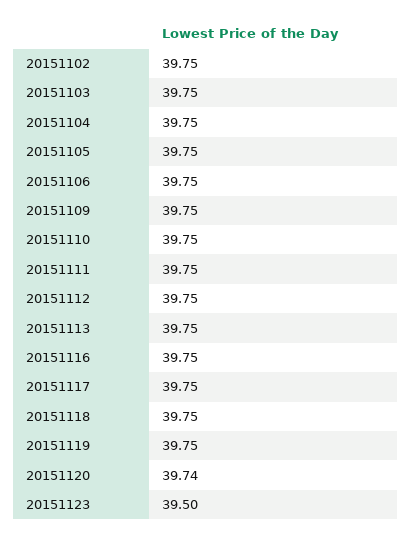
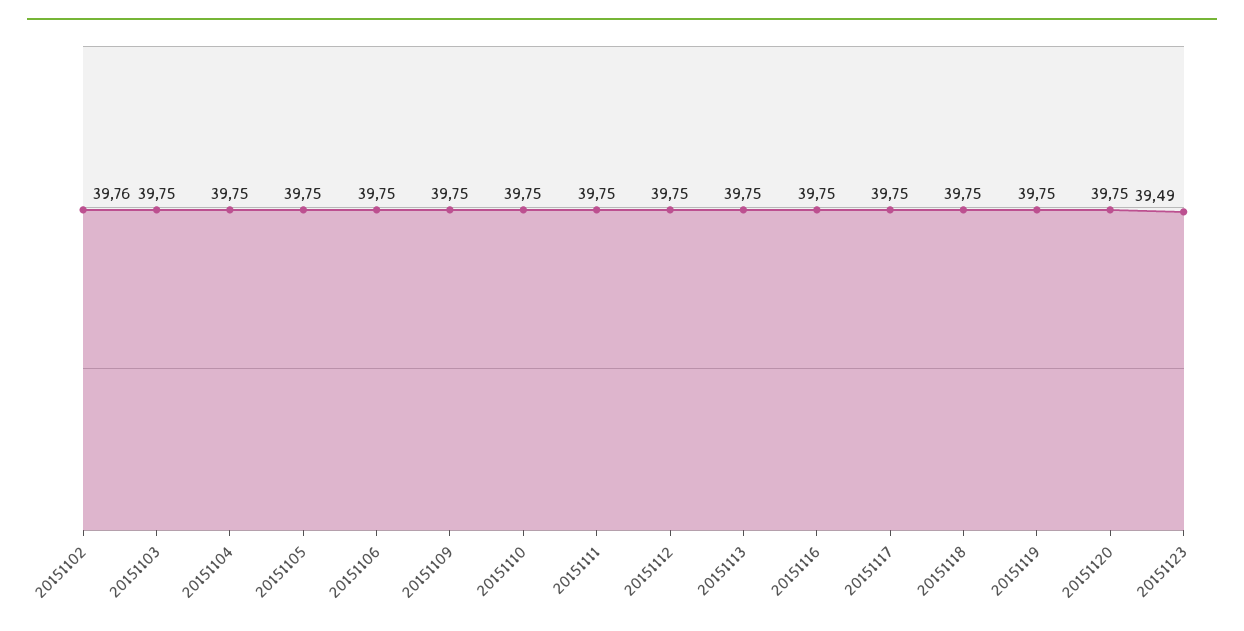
20151102: 39.75 -> 39.76
20151120: 39.74 -> 39.75
20151123: 39.5 -> 39.49

